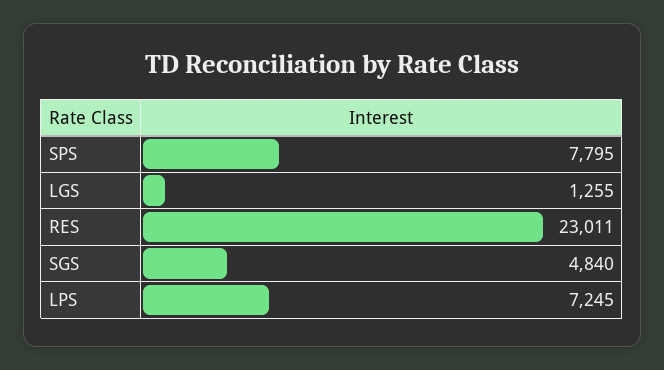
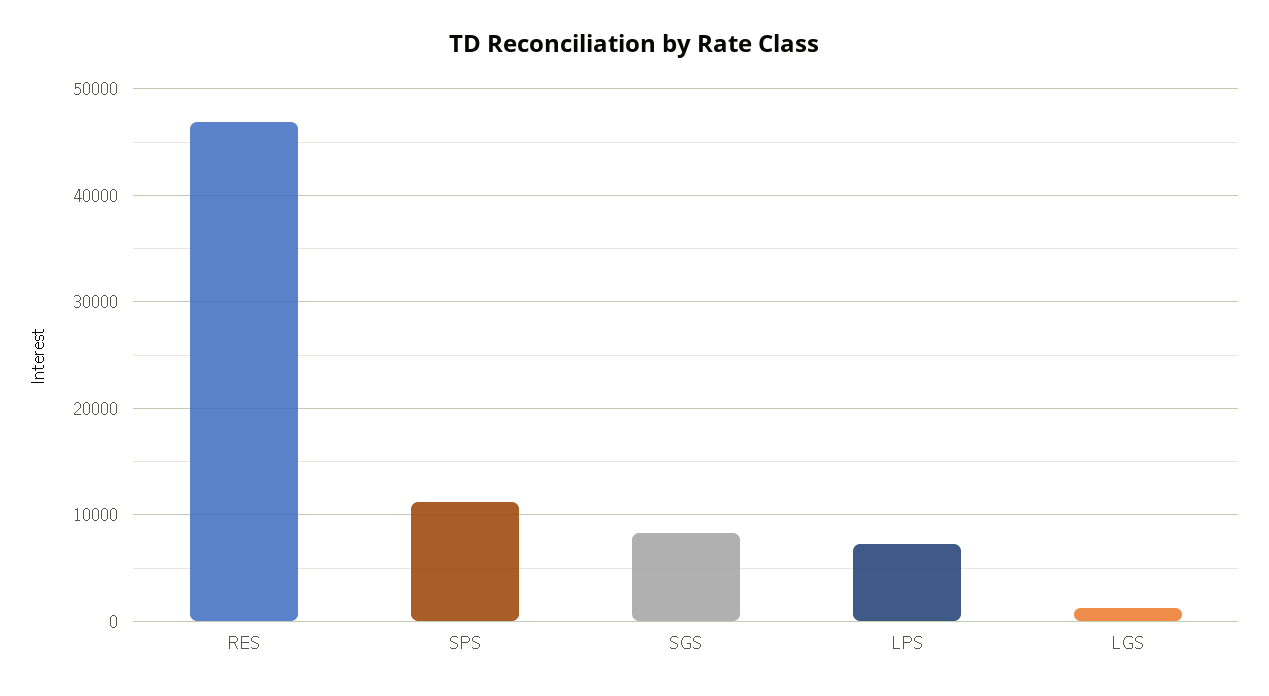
SPS: 7795 -> 11000
RES: 23011 -> 47000
SGS: 4840 -> 8000

